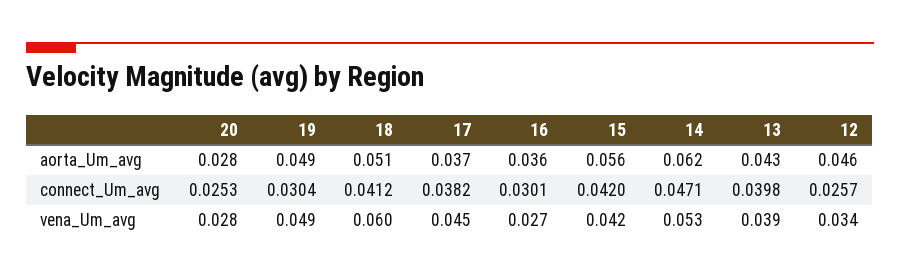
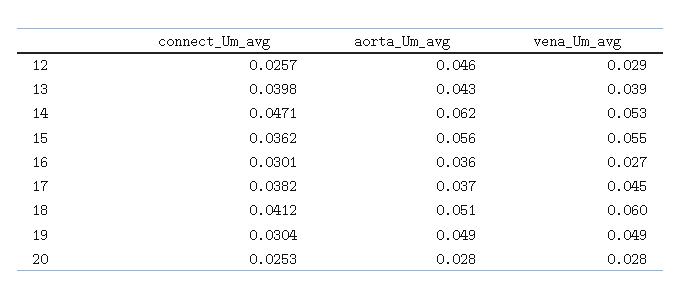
15, connect_Um_avg: 0.042 -> 0.0362
15, vena_Um_avg: 0.042 -> 0.055
12, vena_Um_avg: 0.034 -> 0.029

